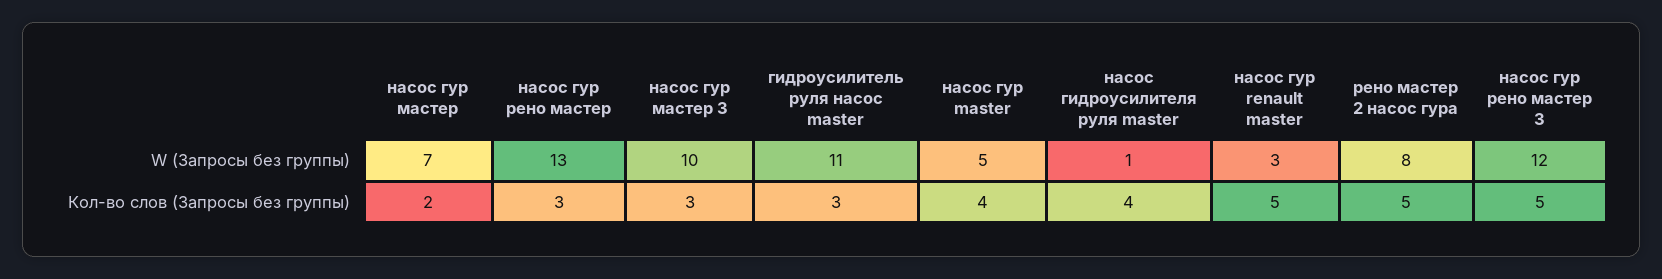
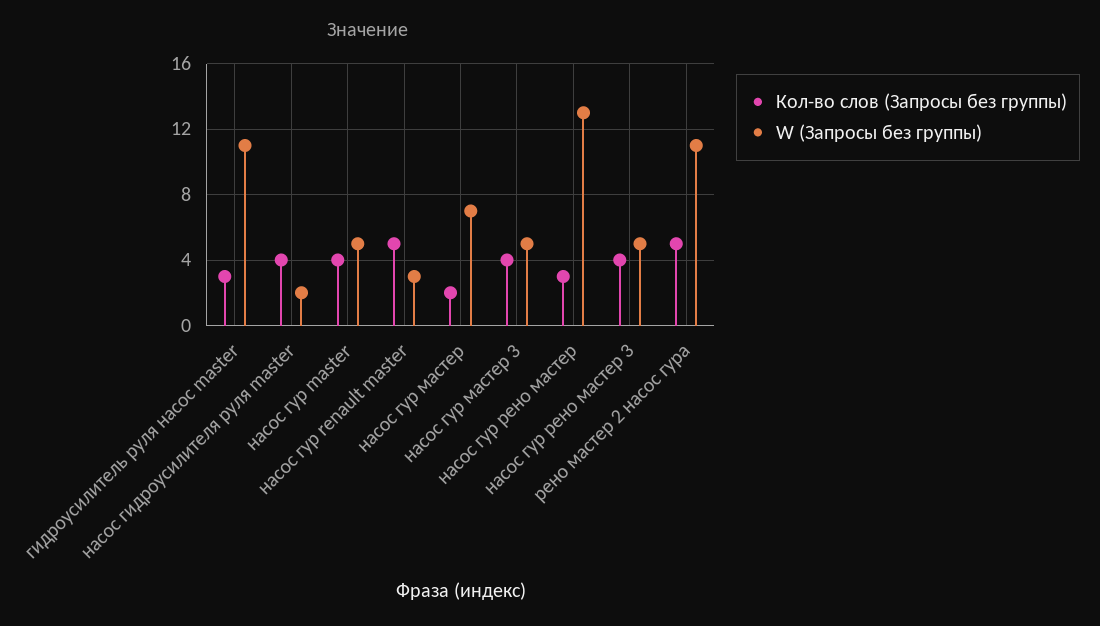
W (Запросы без группы), насос гур мастер 3: 10 -> 5
W (Запросы без группы), насос гидроусилителя руля master: 1 -> 2
W (Запросы без группы), рено мастер 2 насос гура: 8 -> 11
W (Запросы без группы), насос гур рено мастер 3: 12 -> 5
Кол-во слов (Запросы без группы), насос гур мастер 3: 3 -> 4
Кол-во слов (Запросы без группы), насос гур рено мастер 3: 5 -> 4

